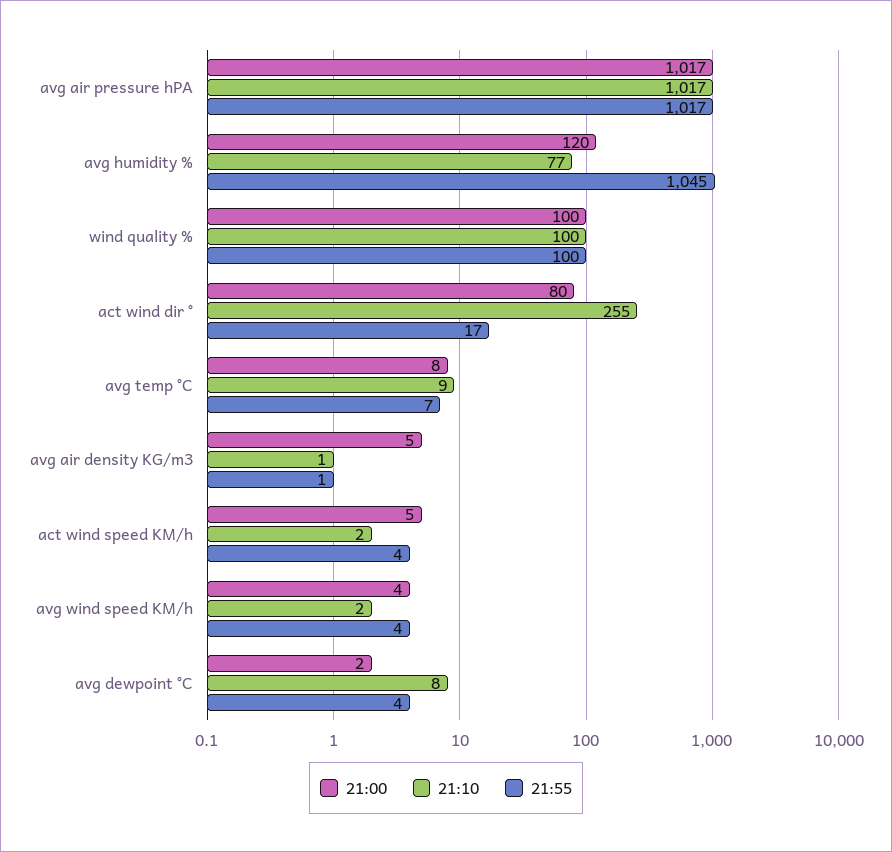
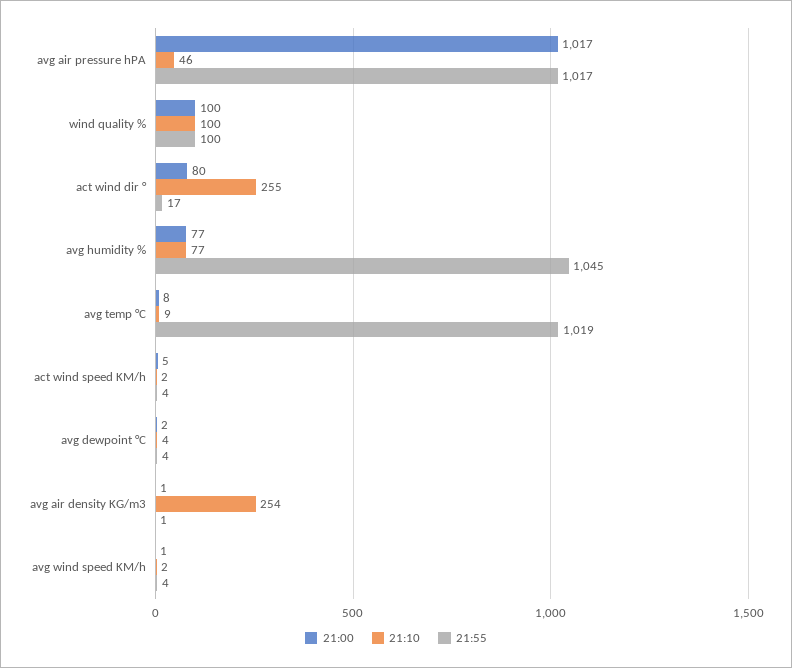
21:10, avg air pressure hPA: 1017 -> 46
21:00, avg humidity %: 120 -> 77
21:55, avg temp °C: 7 -> 1019
21:00, avg air density KG/m3: 5 -> 1
21:10, avg air density KG/m3: 1 -> 254
21:00, avg wind speed KM/h: 4 -> 1
21:10, avg dewpoint °C: 8 -> 4

